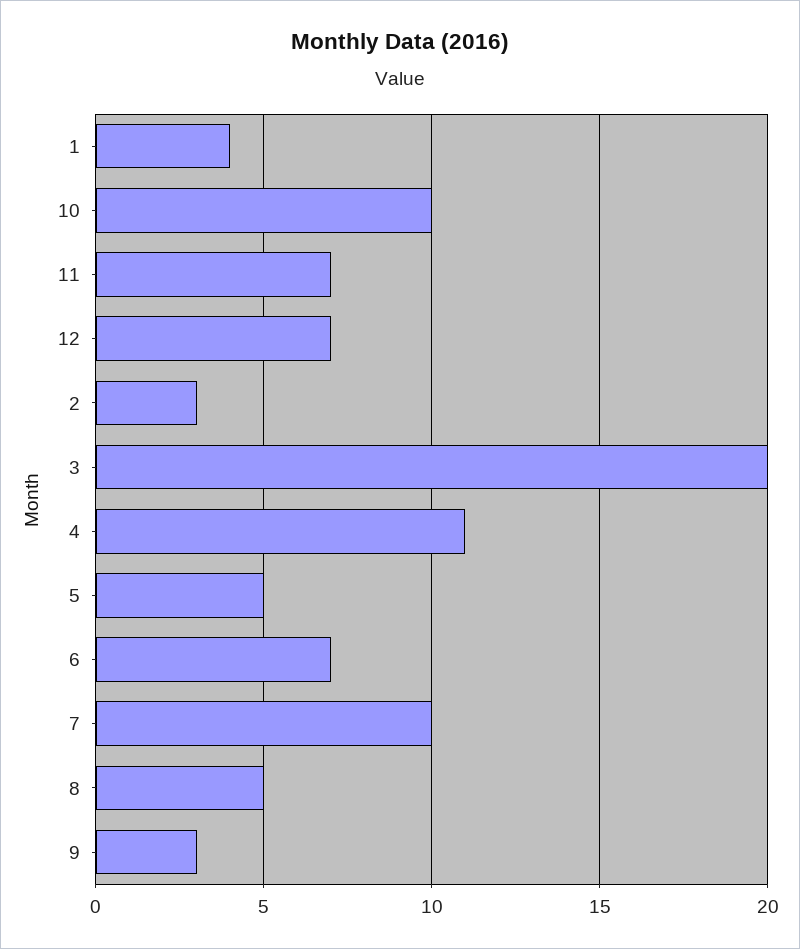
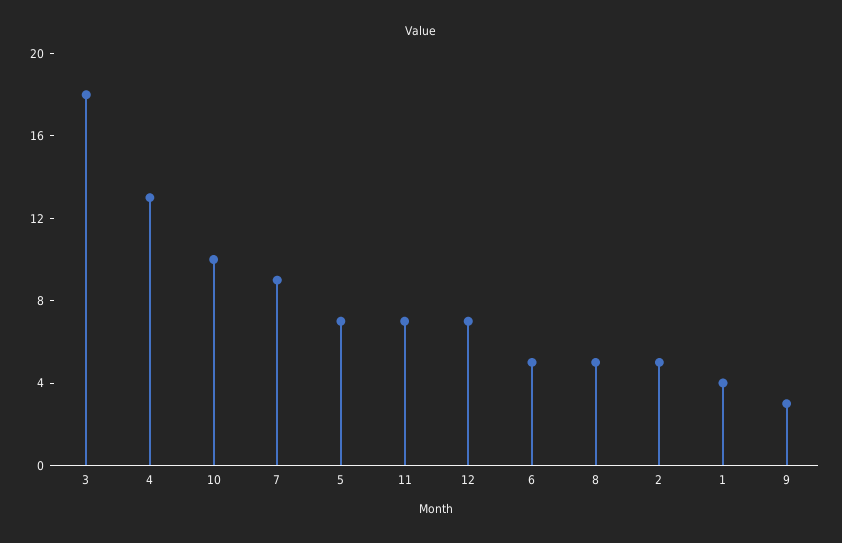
2: 3 -> 5
3: 20 -> 18
4: 11 -> 13
5: 5 -> 7
6: 7 -> 5
7: 10 -> 9

